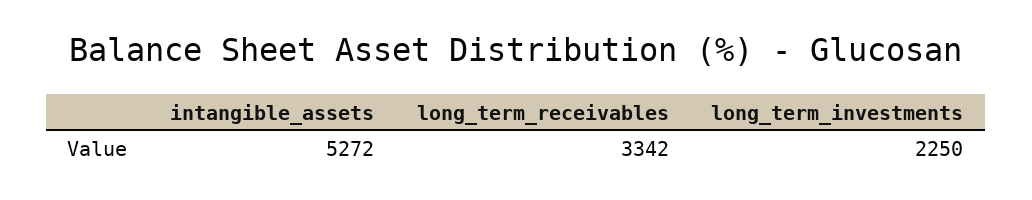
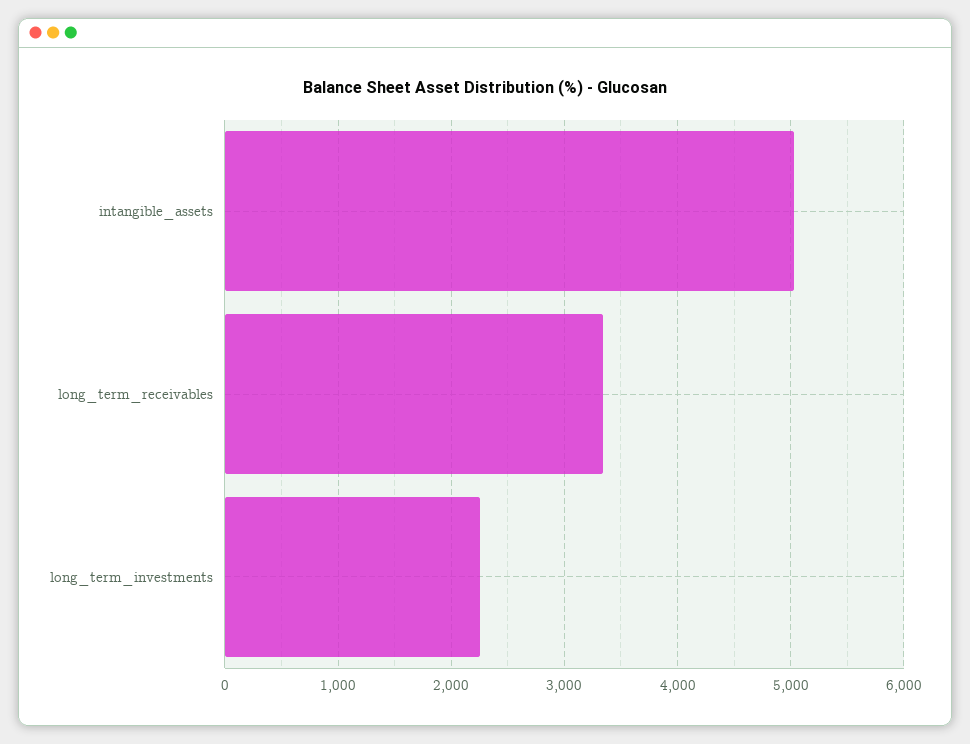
intangible_assets: 5272 -> 5000

